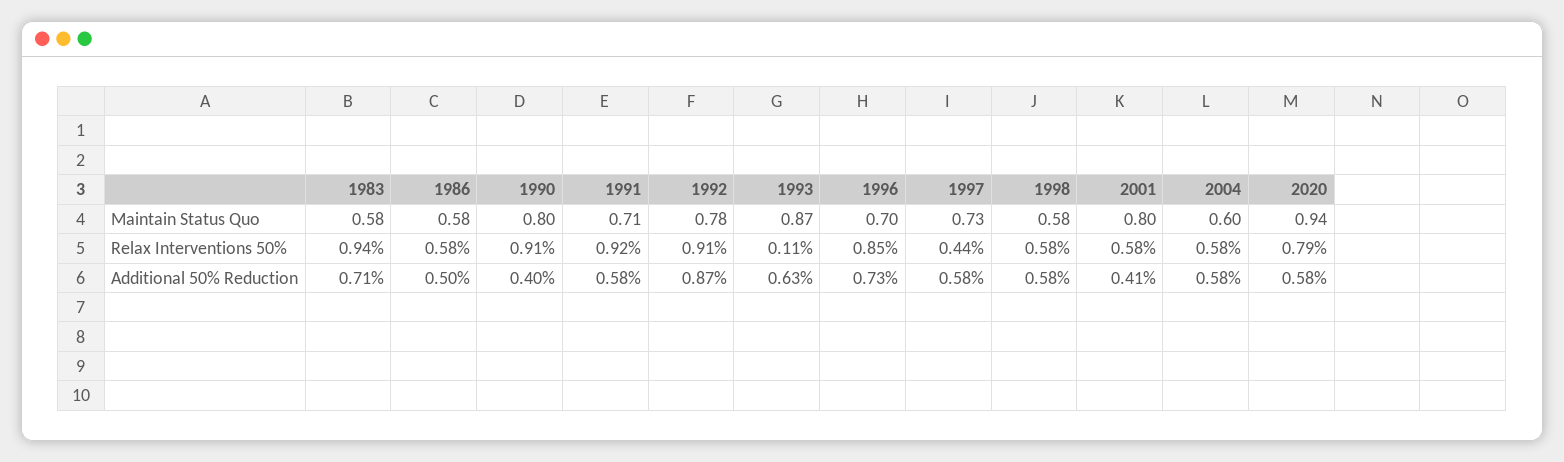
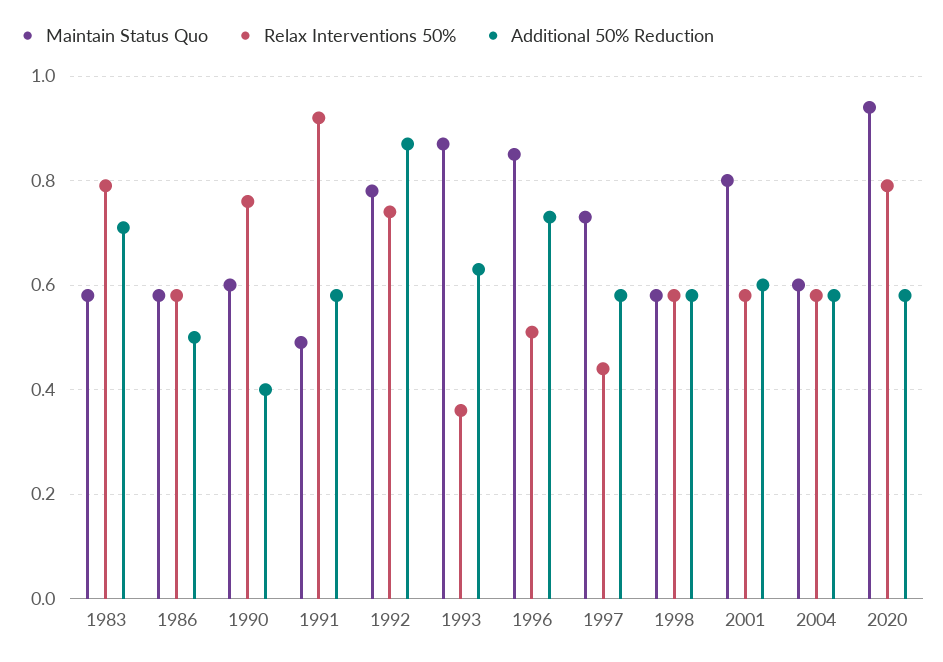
Maintain Status Quo, 1990: 0.8 -> 0.6
Maintain Status Quo, 1991: 0.71 -> 0.5
Maintain Status Quo, 1996: 0.7 -> 0.85
Relax Interventions 50%, 1983: 0.94 -> 0.8
Relax Interventions 50%, 1990: 0.91 -> 0.75
Relax Interventions 50%, 1992: 0.91 -> 0.75
Relax Interventions 50%, 1993: 0.11 -> 0.35
Relax Interventions 50%, 1996: 0.85 -> 0.5
Additional 50% Reduction, 2001: 0.41 -> 0.6

